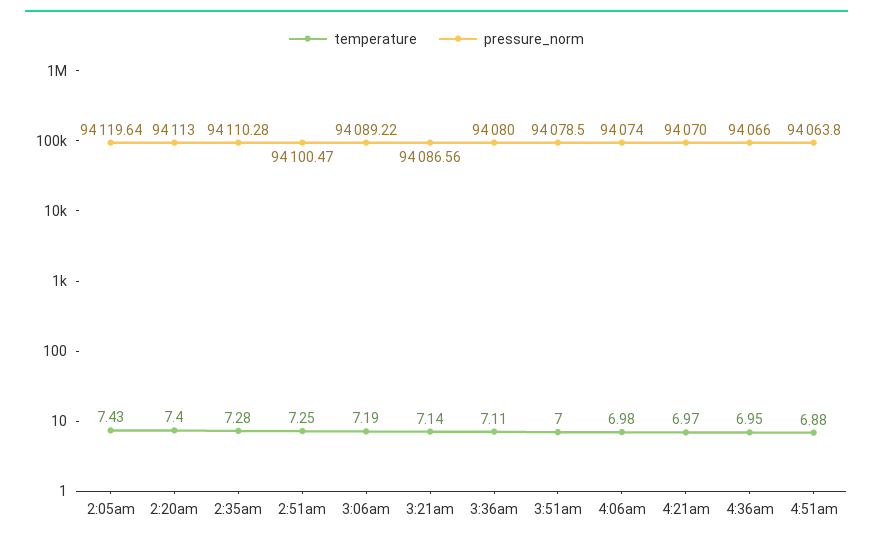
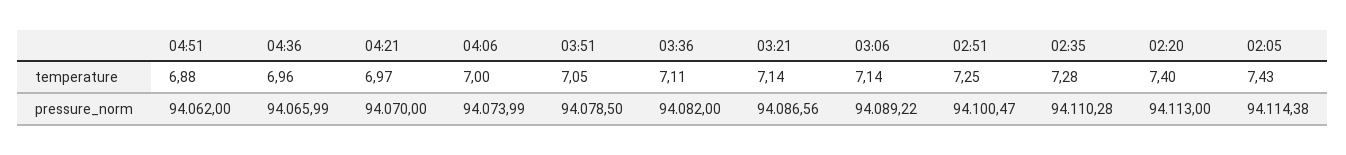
pressure_norm, 2:05am: 94119.64 -> 94114.38
temperature, 3:06am: 7.19 -> 7.14
pressure_norm, 3:36am: 94080 -> 94082
temperature, 3:51am: 7 -> 7.05
temperature, 4:06am: 6.98 -> 7
pressure_norm, 4:06am: 94074 -> 94073.99
temperature, 4:36am: 6.95 -> 6.96
pressure_norm, 4:36am: 94066 -> 94065.99
pressure_norm, 4:51am: 94063.8 -> 94062

